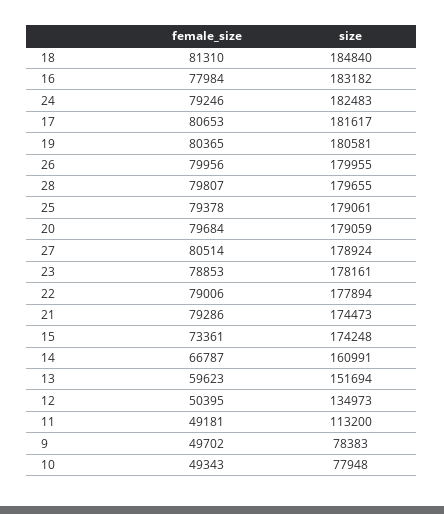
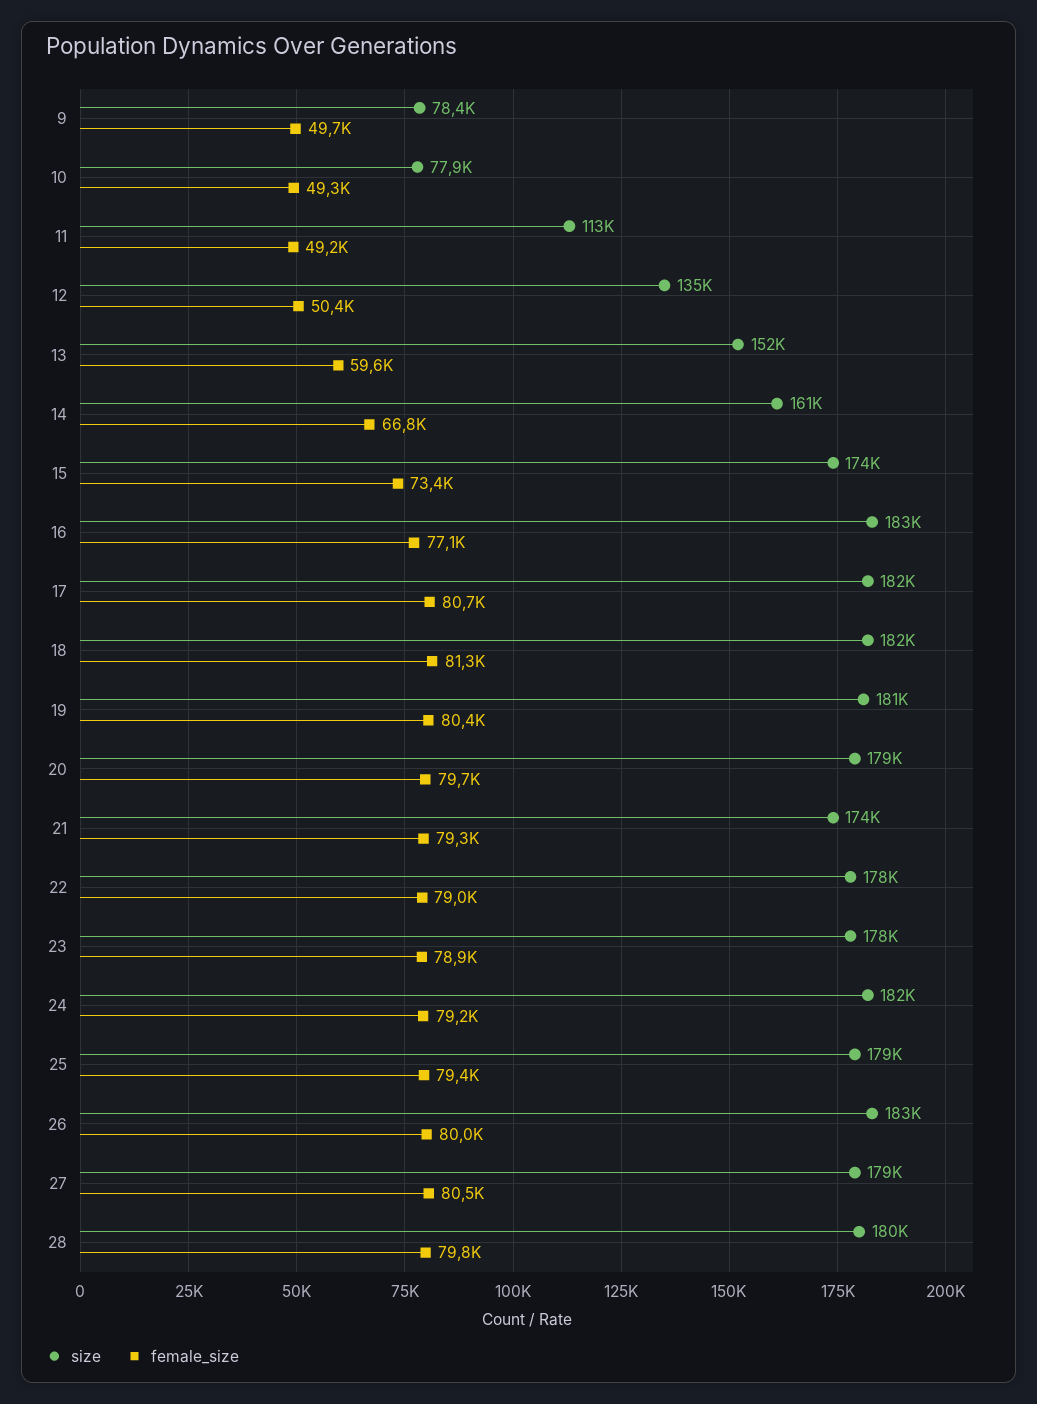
size, 18: 184840 -> 182000
female_size, 16: 77984 -> 77100
size, 26: 179955 -> 183000

